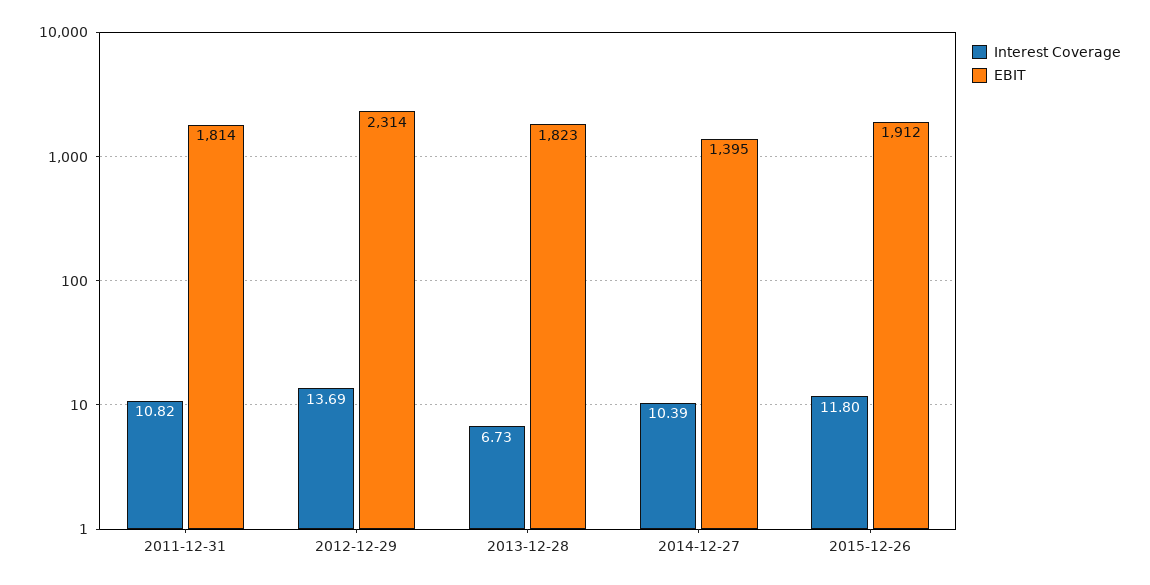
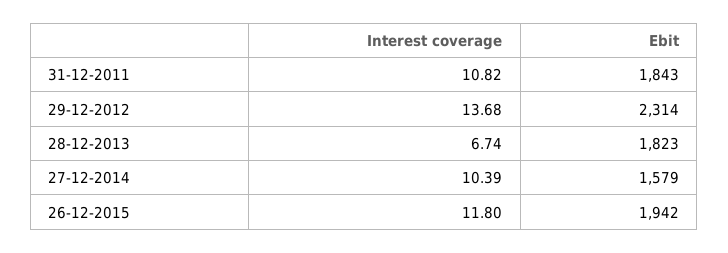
EBIT, 2011-12-31: 1814 -> 1843
Interest Coverage, 2012-12-29: 13.69 -> 13.68
Interest Coverage, 2013-12-28: 6.73 -> 6.74
EBIT, 2014-12-27: 1395 -> 1579
EBIT, 2015-12-26: 1912 -> 1942

